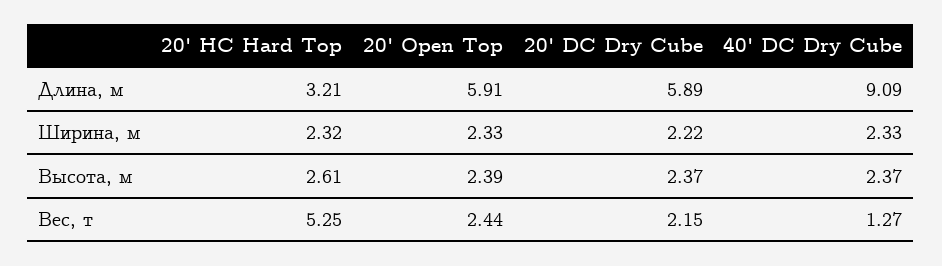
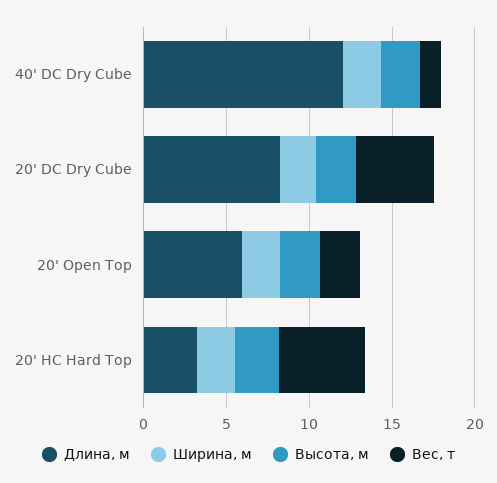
Длина, м, 20' DC Dry Cube: 5.89 -> 8
Длина, м, 40' DC Dry Cube: 9.09 -> 12
Вес, т, 20' DC Dry Cube: 2.15 -> 5

